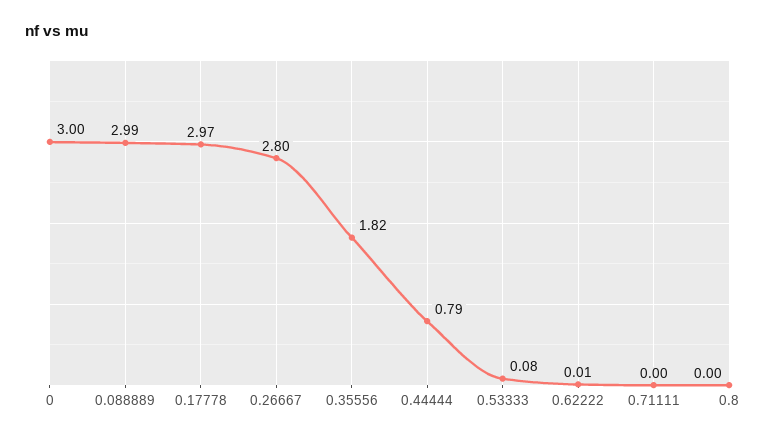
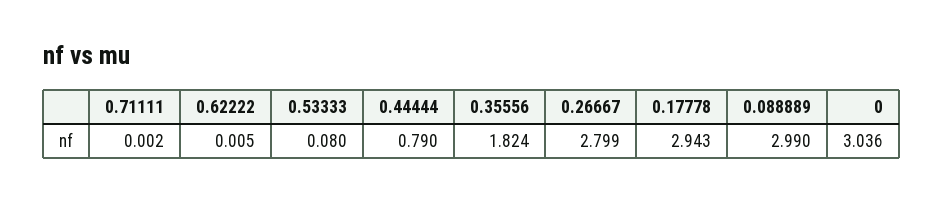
0: 3 -> 3.036
0.17778: 2.97 -> 2.943
0.8: 0 -> none

